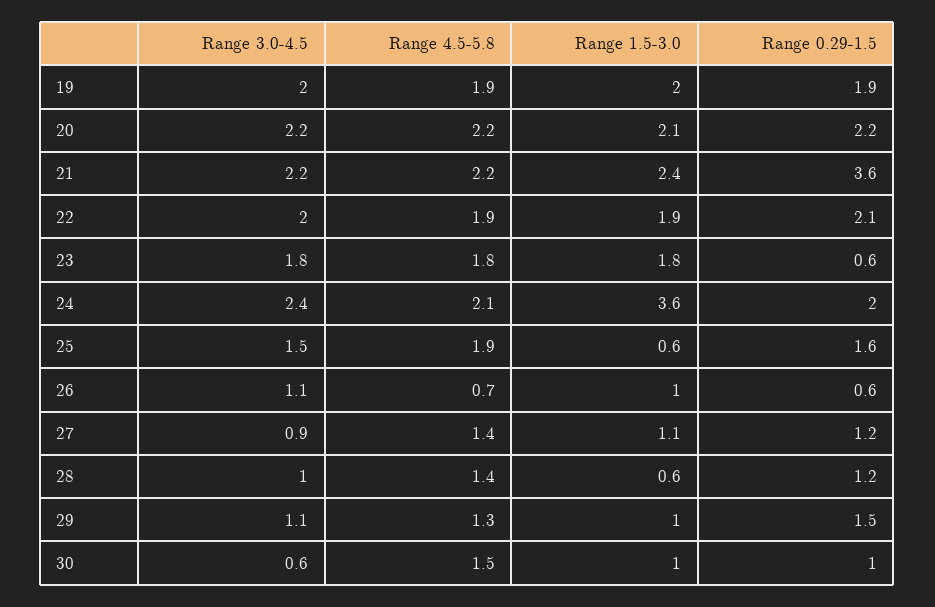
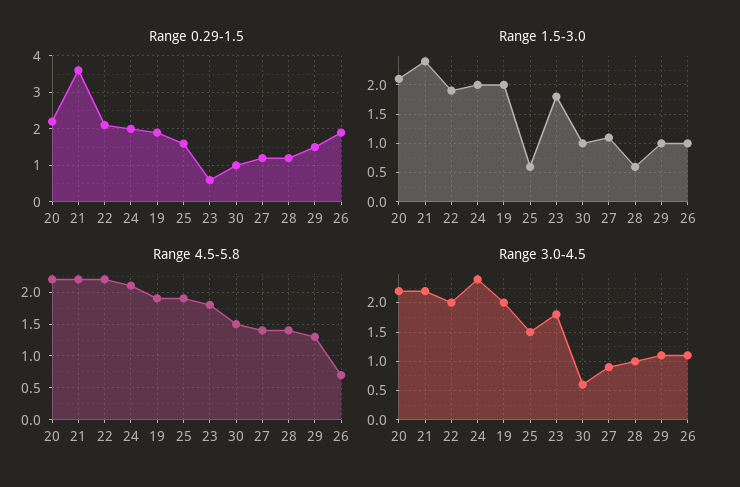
Range 4.5-5.8, 22: 1.9 -> 2.2
Range 1.5-3.0, 24: 3.6 -> 2
Range 0.29-1.5, 26: 0.6 -> 2

